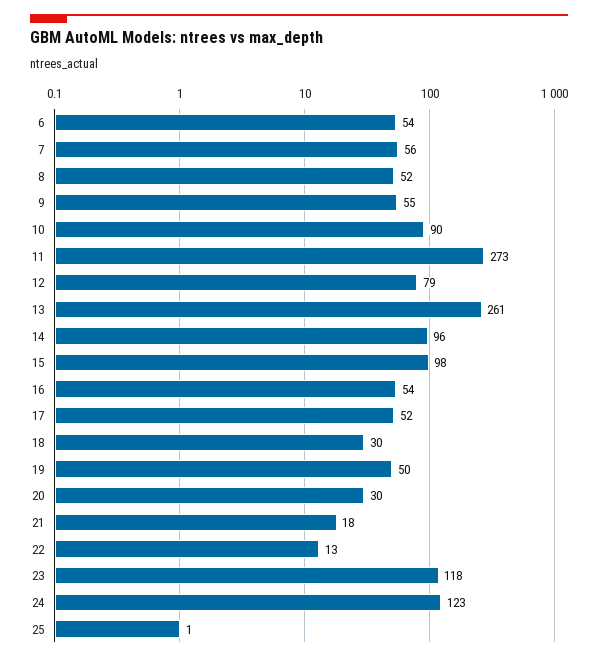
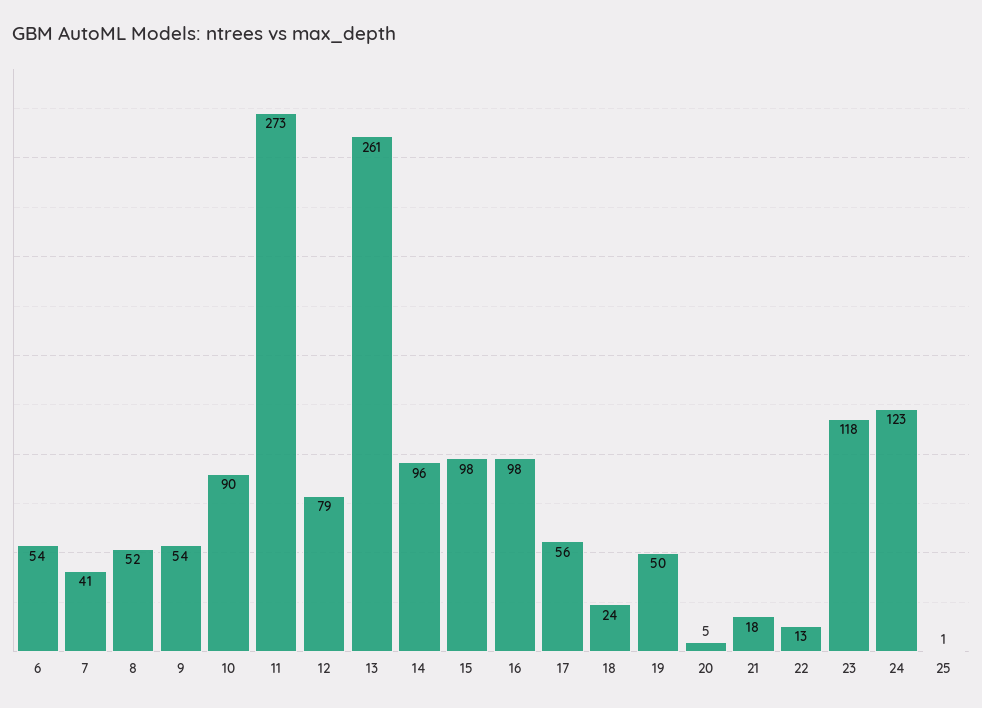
7: 56 -> 41
9: 55 -> 54
16: 54 -> 98
17: 52 -> 56
18: 30 -> 24
20: 30 -> 5

